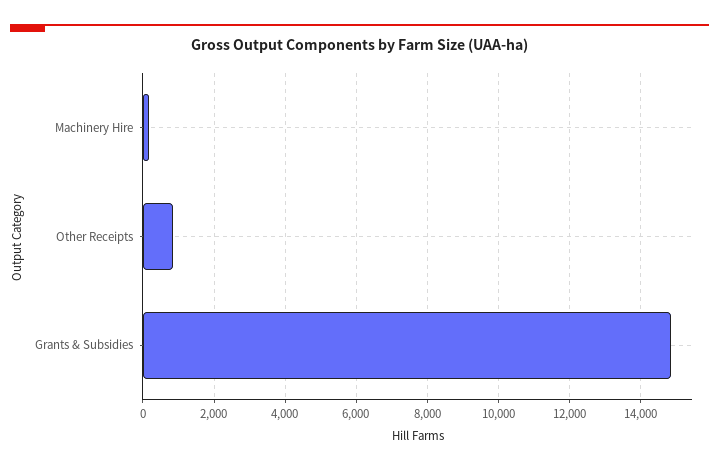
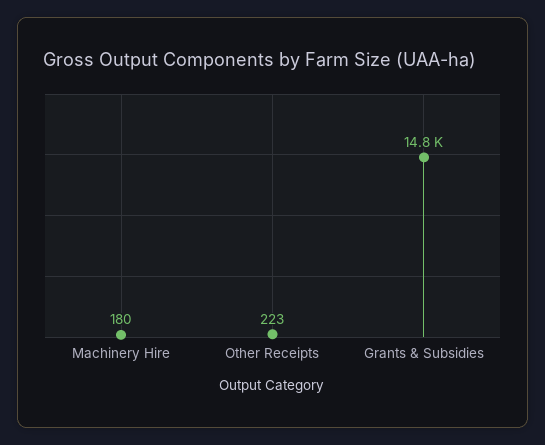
Other Receipts: 800 -> 223

